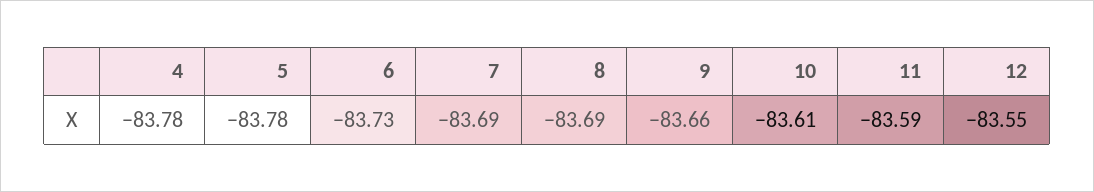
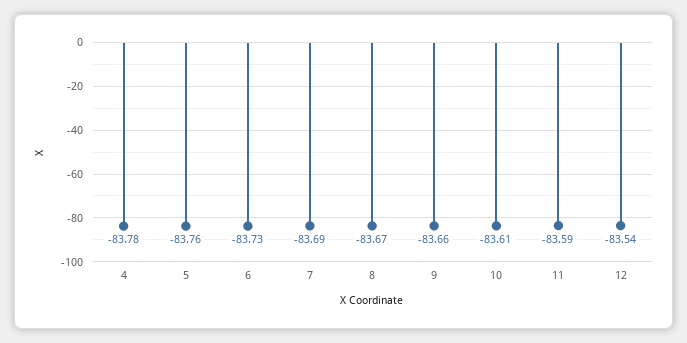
5: -83.78 -> -83.76
8: -83.69 -> -83.67
12: -83.55 -> -83.54

